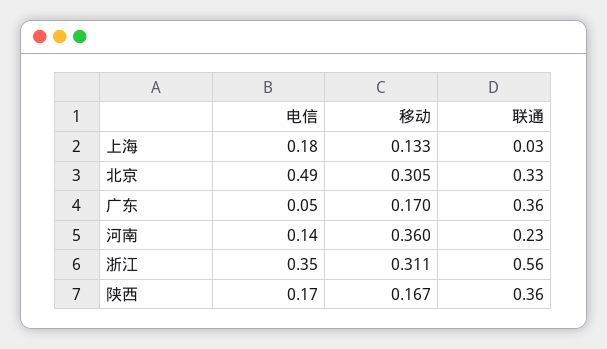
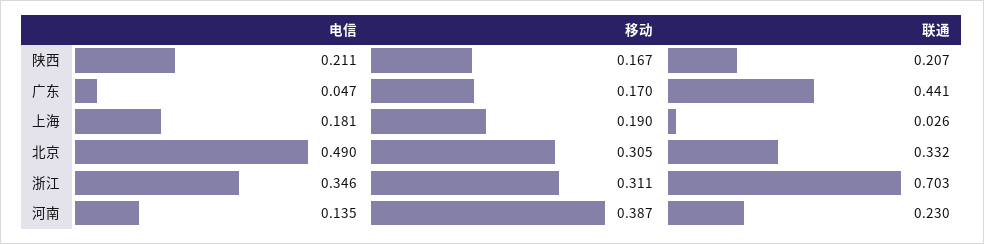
移动, 上海: 0.133 -> 0.19
联通, 广东: 0.36 -> 0.441
移动, 河南: 0.36 -> 0.387
联通, 浙江: 0.56 -> 0.703
电信, 陕西: 0.17 -> 0.211
联通, 陕西: 0.36 -> 0.207

